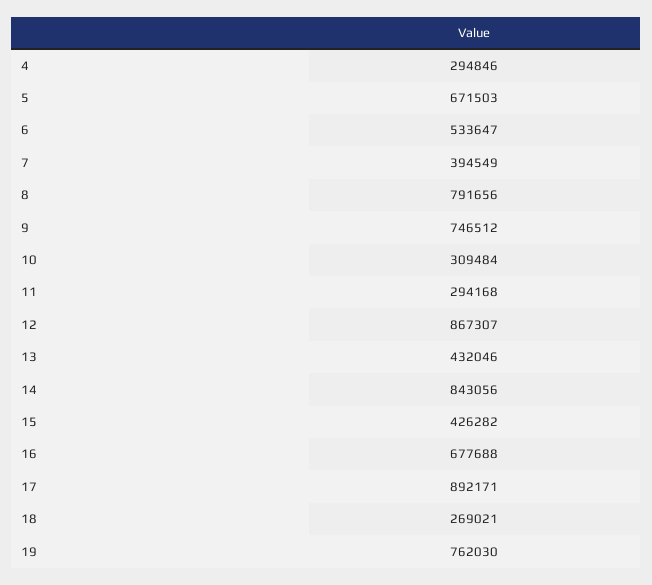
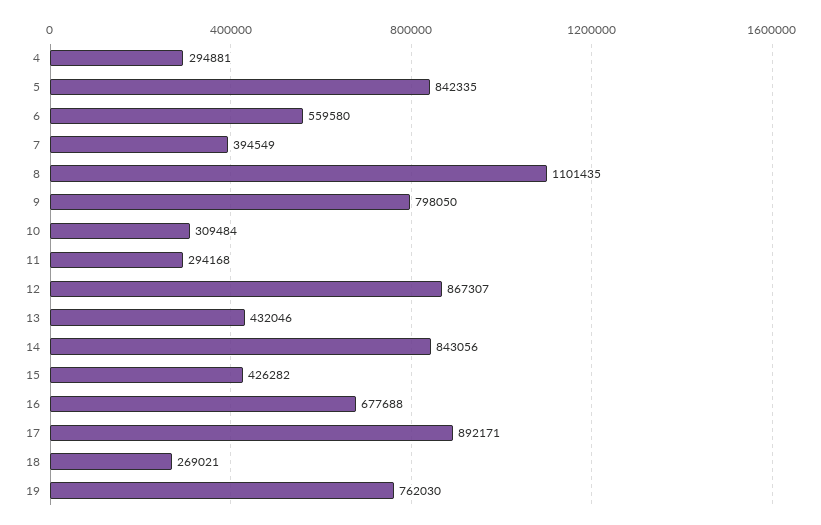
4: 294846 -> 294881
5: 671503 -> 842335
6: 533647 -> 559580
8: 791656 -> 1101435
9: 746512 -> 798050

